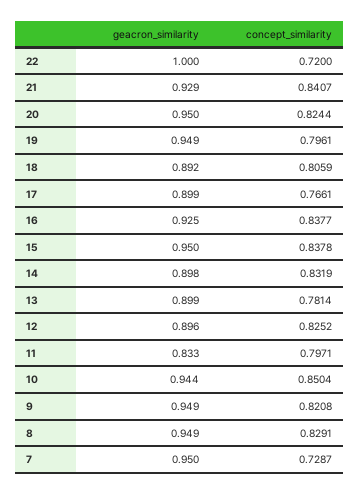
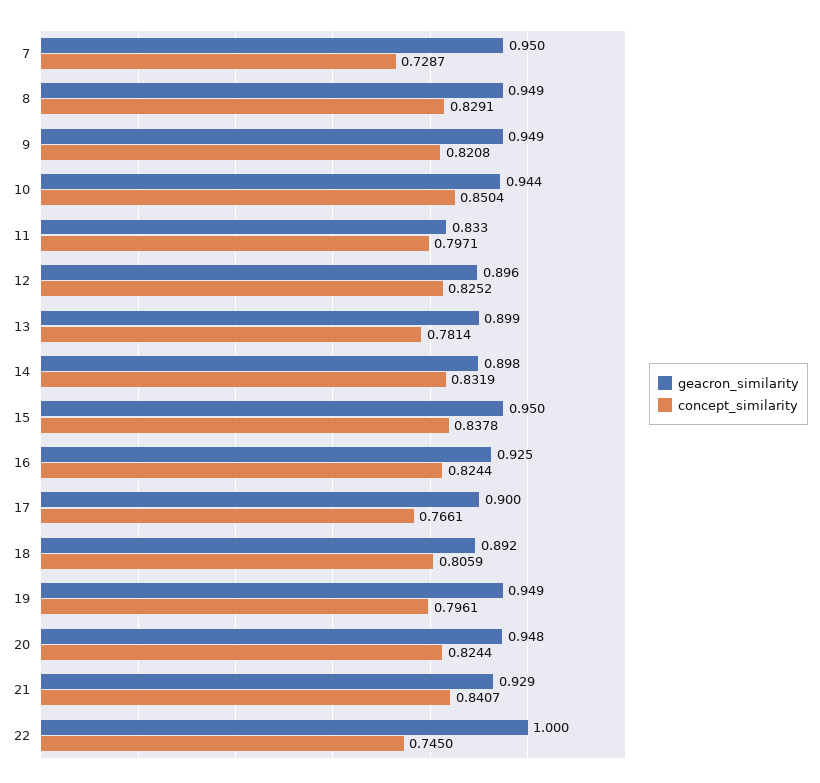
concept_similarity, 22: 0.72 -> 0.745
geacron_similarity, 20: 0.95 -> 0.948
geacron_similarity, 17: 0.899 -> 0.9
concept_similarity, 16: 0.8377 -> 0.8244

